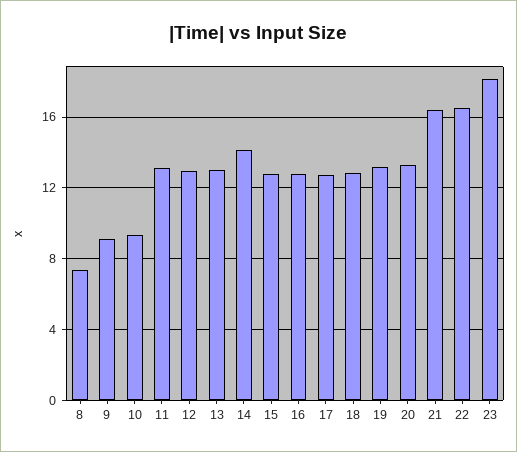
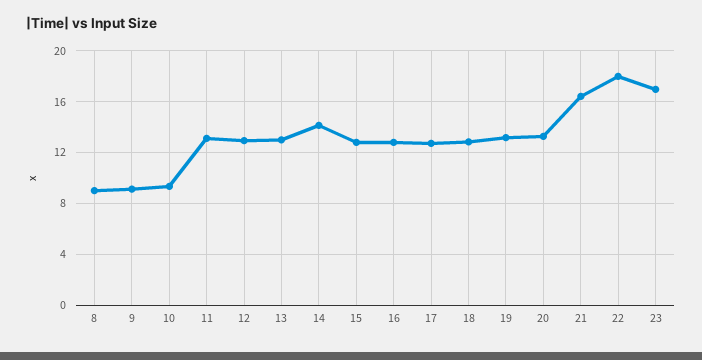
8: 7.5 -> 9
22: 16.5 -> 18
23: 18 -> 17

